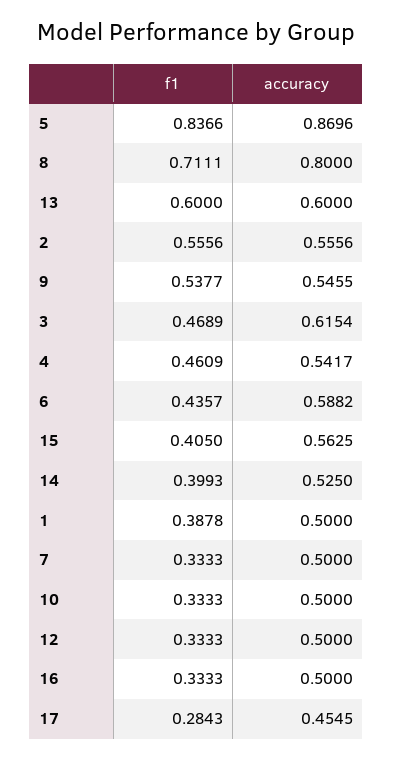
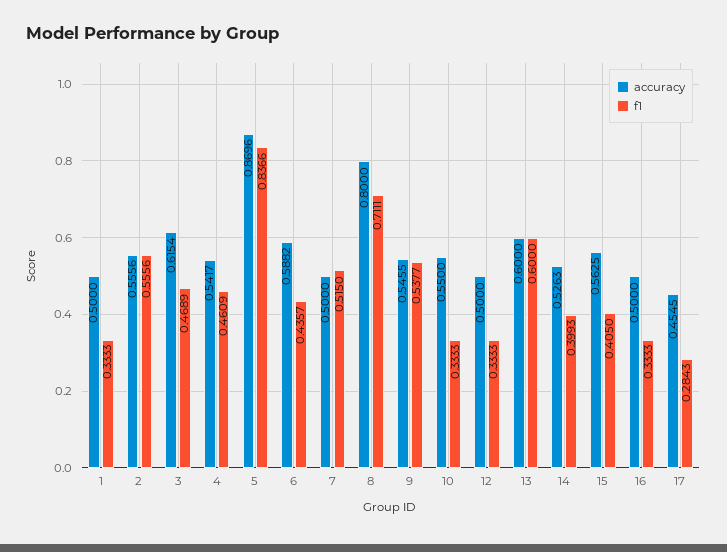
accuracy, 14: 0.525 -> 0.5263
f1, 1: 0.3878 -> 0.3333
f1, 7: 0.3333 -> 0.515
accuracy, 10: 0.5 -> 0.55

